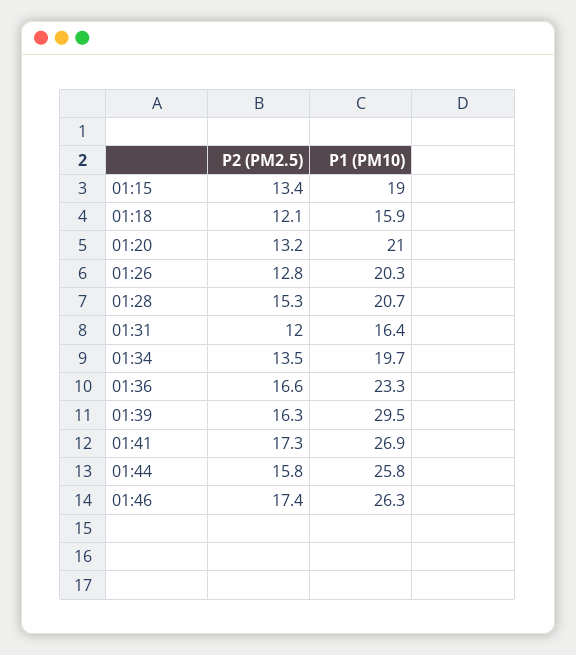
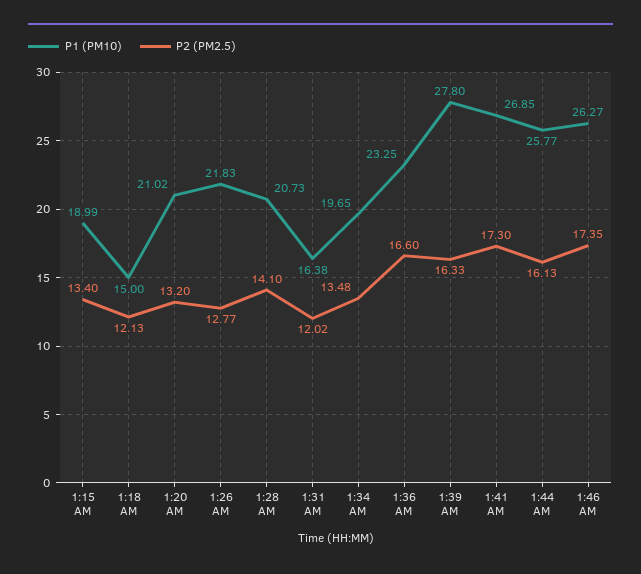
P1 (PM10), 01:18: 15.9 -> 15
P1 (PM10), 01:26: 20.3 -> 21.83
P2 (PM2.5), 01:28: 15.3 -> 14.1
P1 (PM10), 01:39: 29.5 -> 27.8
P2 (PM2.5), 01:44: 15.8 -> 16.13

